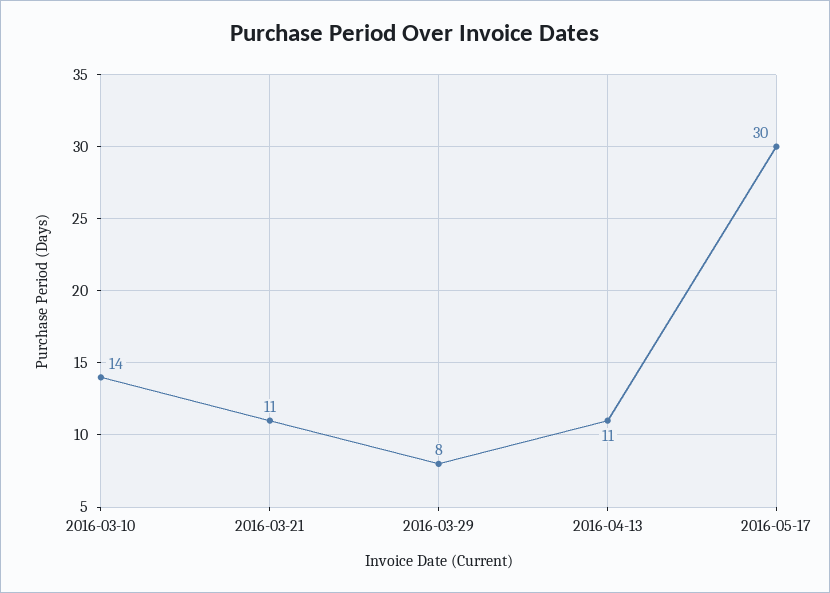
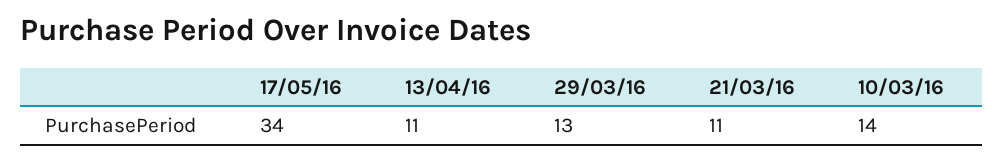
2016-03-29: 8 -> 13
2016-05-17: 30 -> 34

